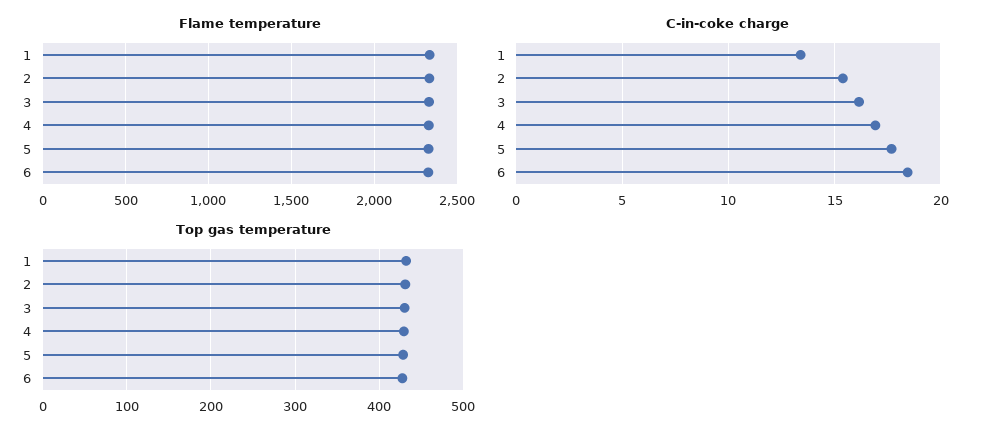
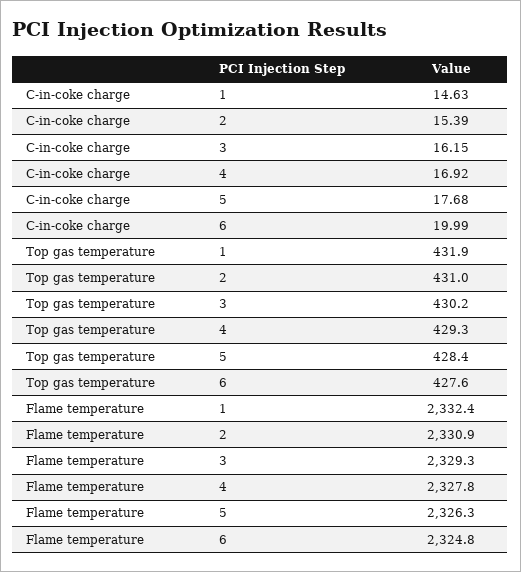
C-in-coke charge, 1: 13.5 -> 14.63
C-in-coke charge, 6: 18.5 -> 19.99

